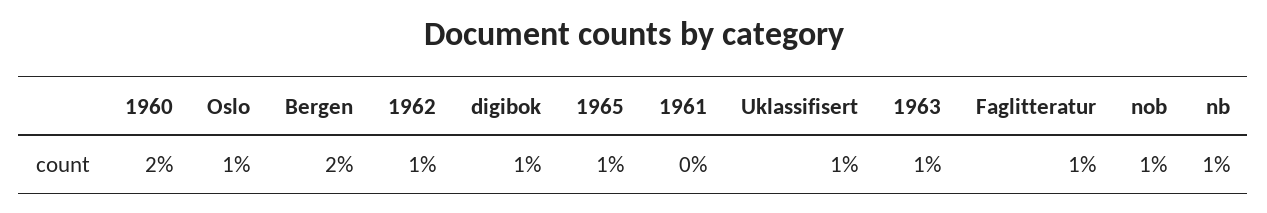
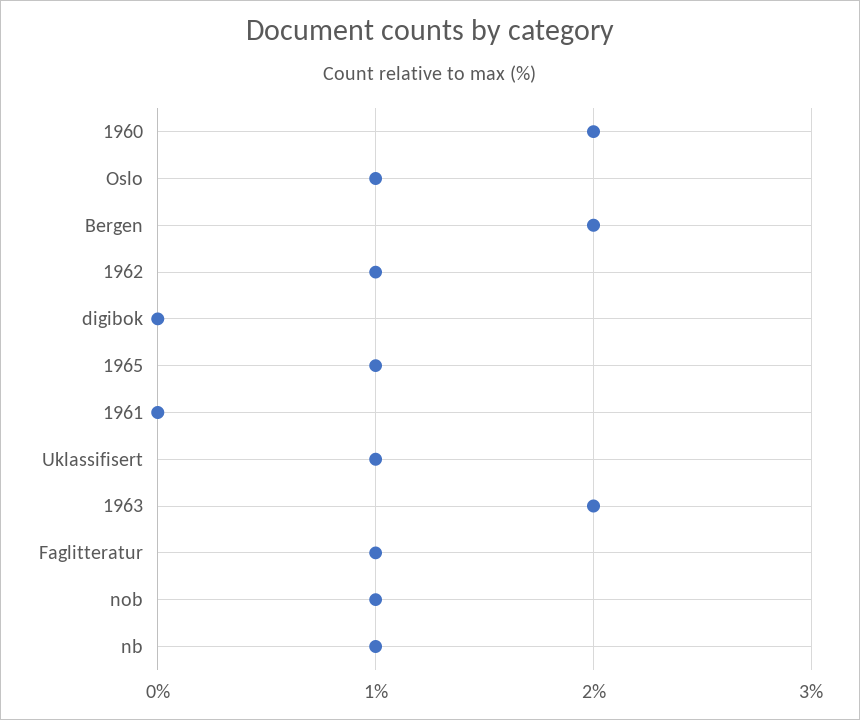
digibok: 1 -> 0
1963: 1 -> 2

